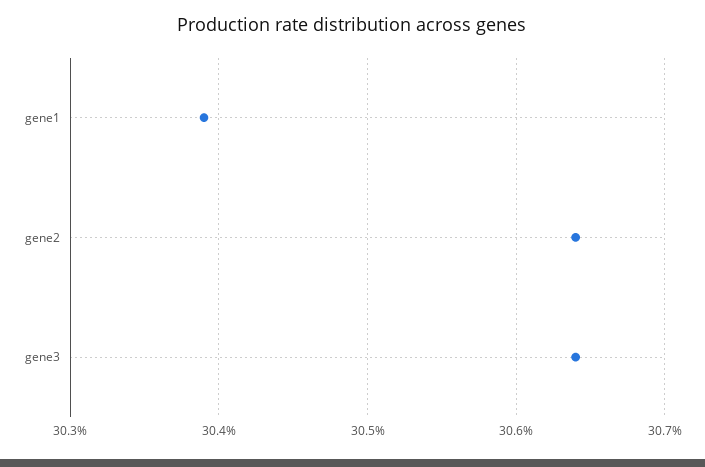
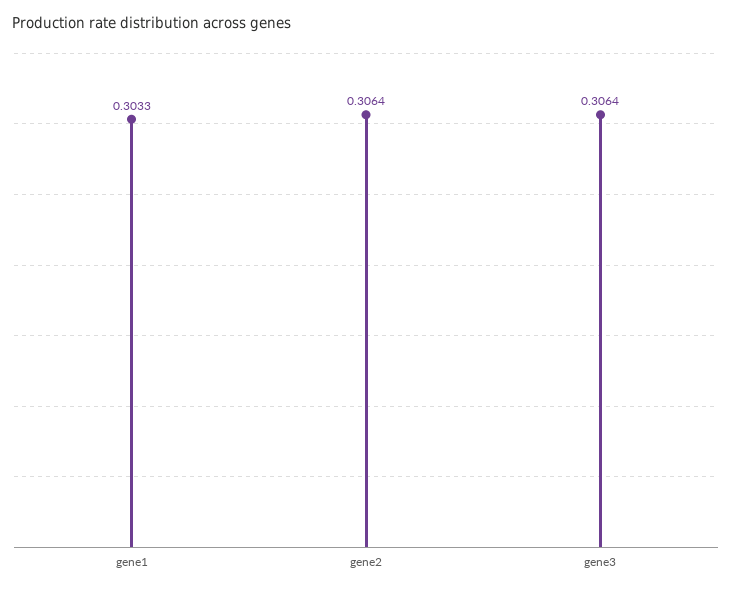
gene1: 0.3039 -> 0.3033

